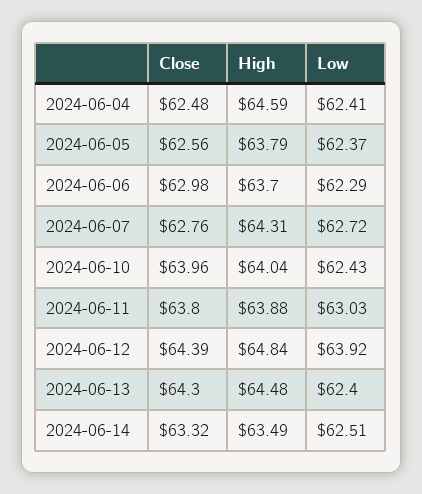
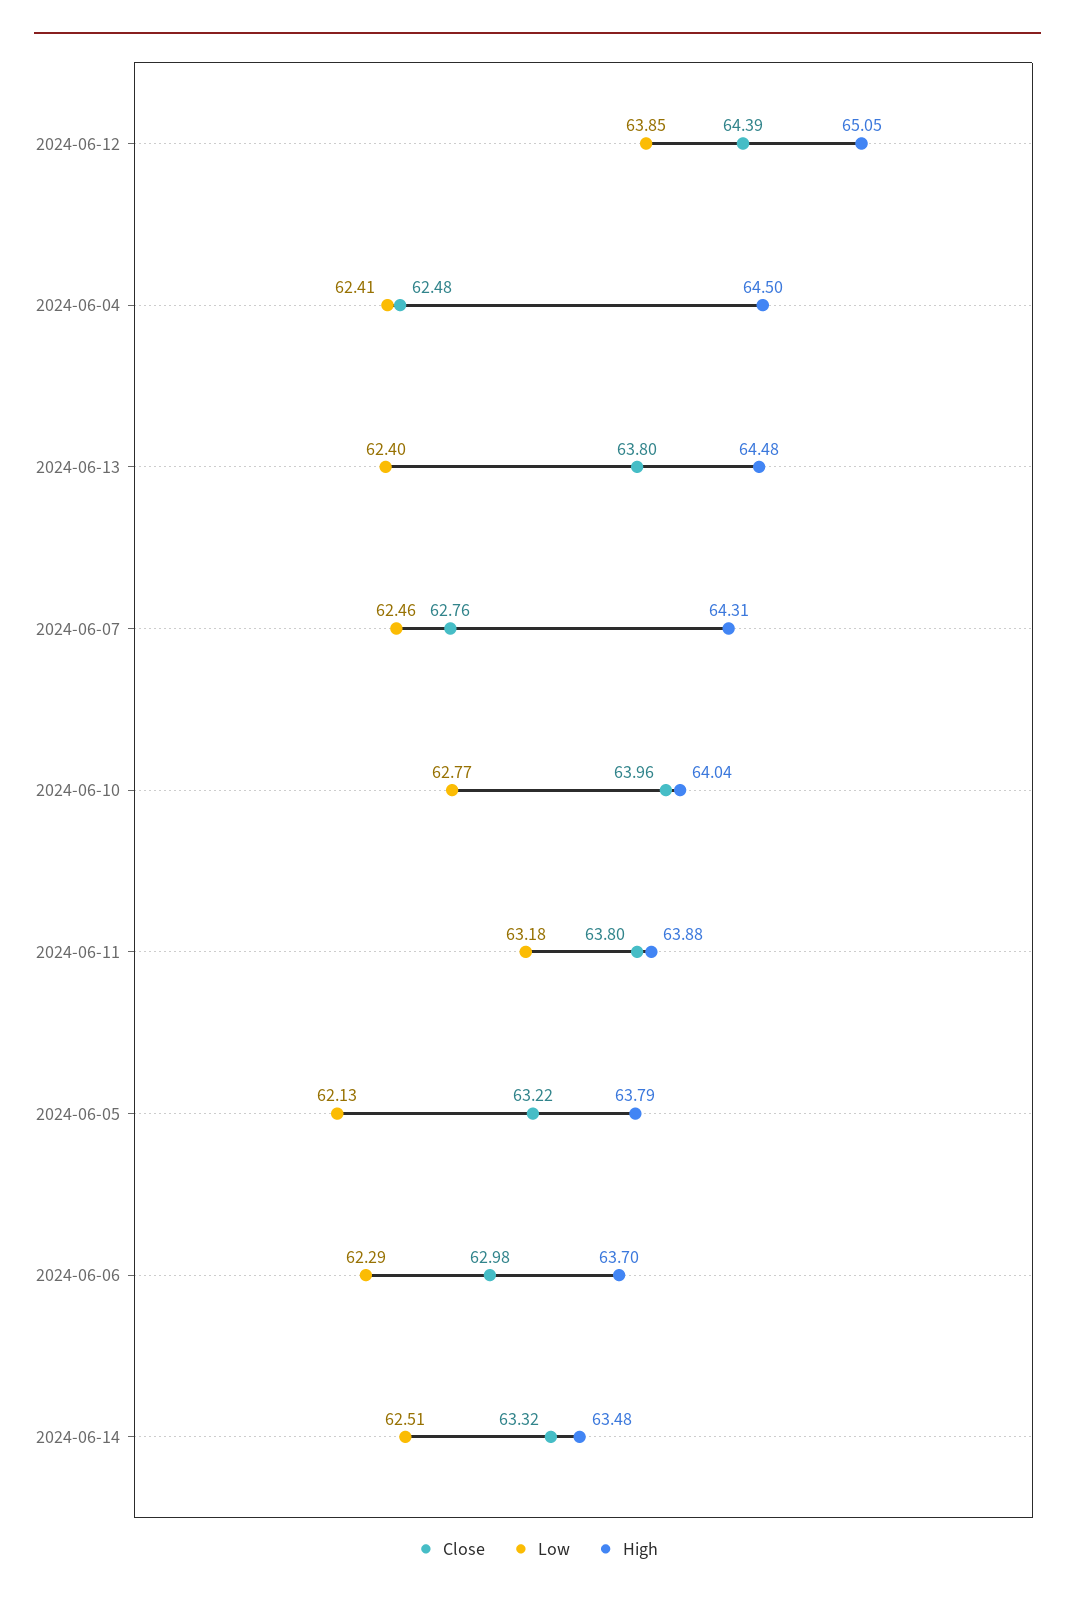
High, 2024-06-04: 64.59 -> 64.5
Close, 2024-06-05: 62.56 -> 63.22
Low, 2024-06-05: 62.37 -> 62.13
Low, 2024-06-07: 62.72 -> 62.46
Low, 2024-06-10: 62.43 -> 62.77
Low, 2024-06-11: 63.03 -> 63.18
High, 2024-06-12: 64.84 -> 65.05
Low, 2024-06-12: 63.92 -> 63.85
Close, 2024-06-13: 64.3 -> 63.8
High, 2024-06-14: 63.49 -> 63.48

